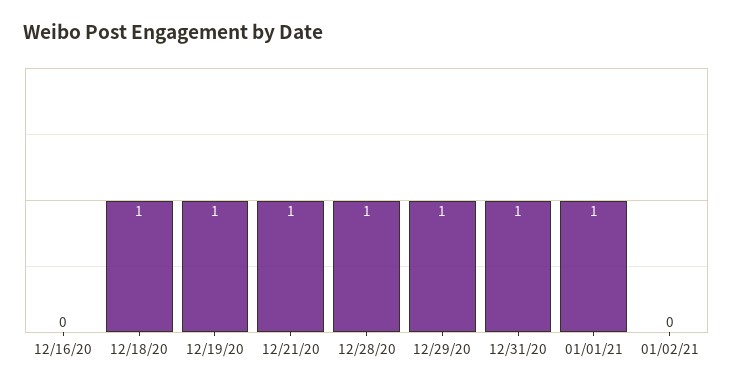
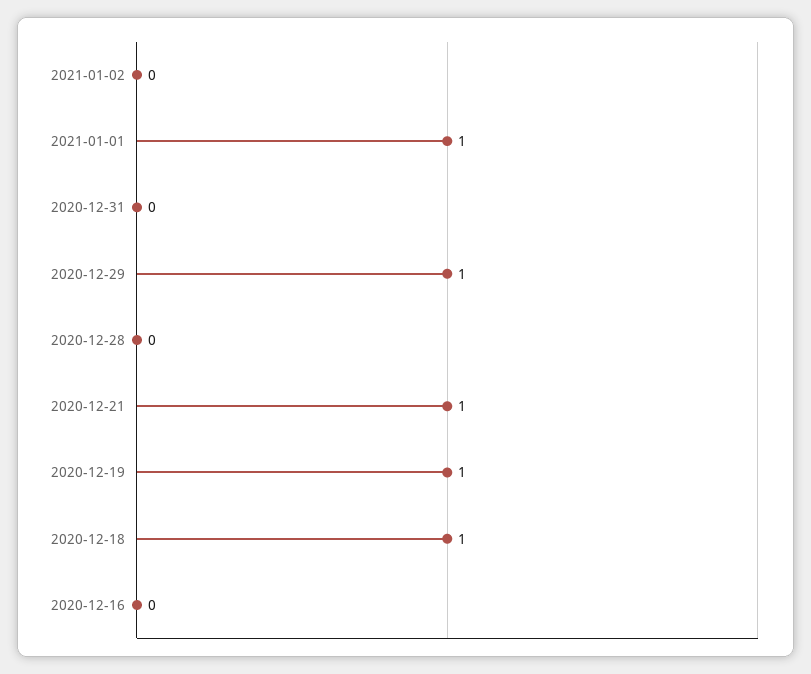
12/28/20: 1 -> 0
12/31/20: 1 -> 0

